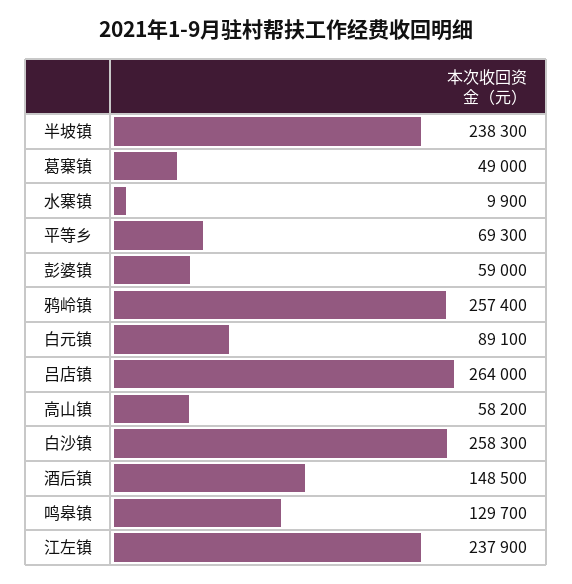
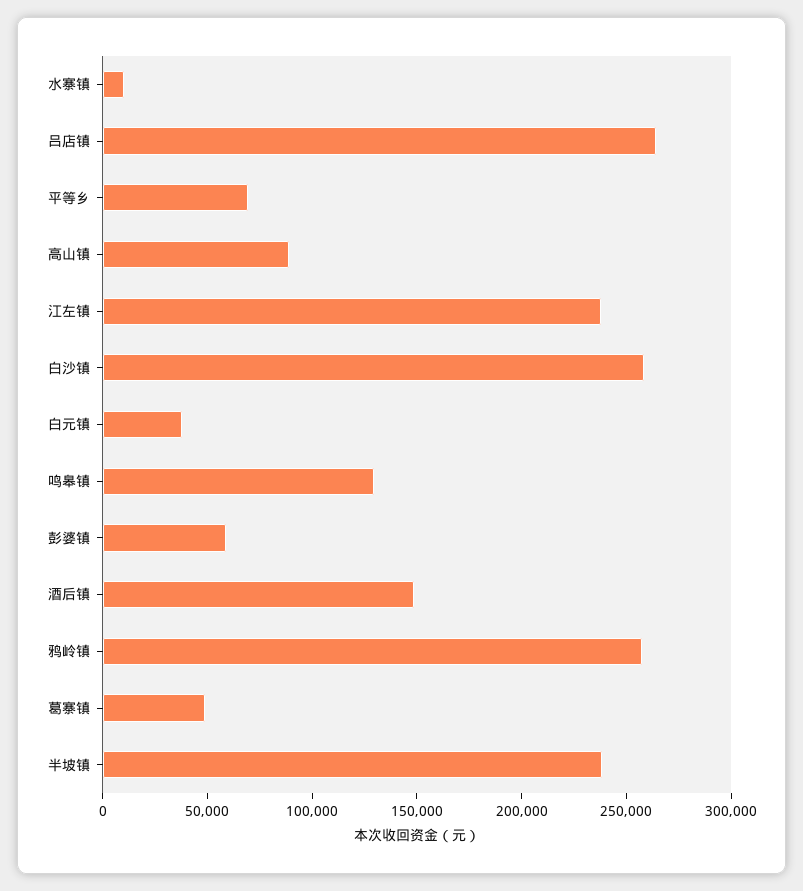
白元镇: 89100 -> 40000
高山镇: 58200 -> 90000

